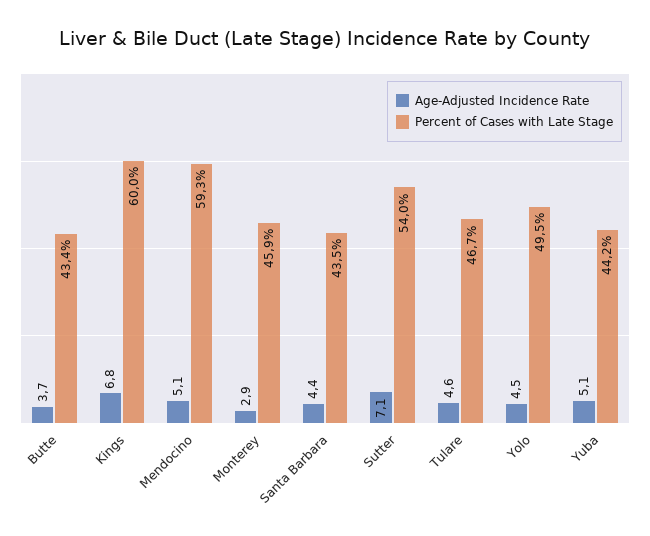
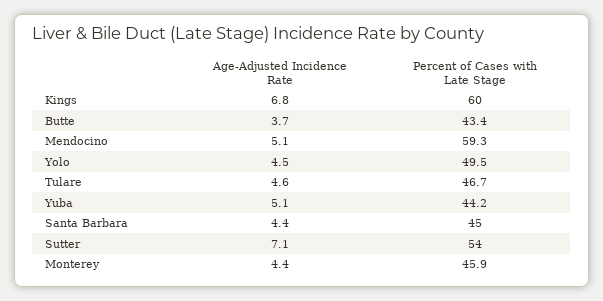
Age-Adjusted Incidence Rate, Monterey: 2.9 -> 4.4
Percent of Cases with Late Stage, Santa Barbara: 43.5 -> 45

